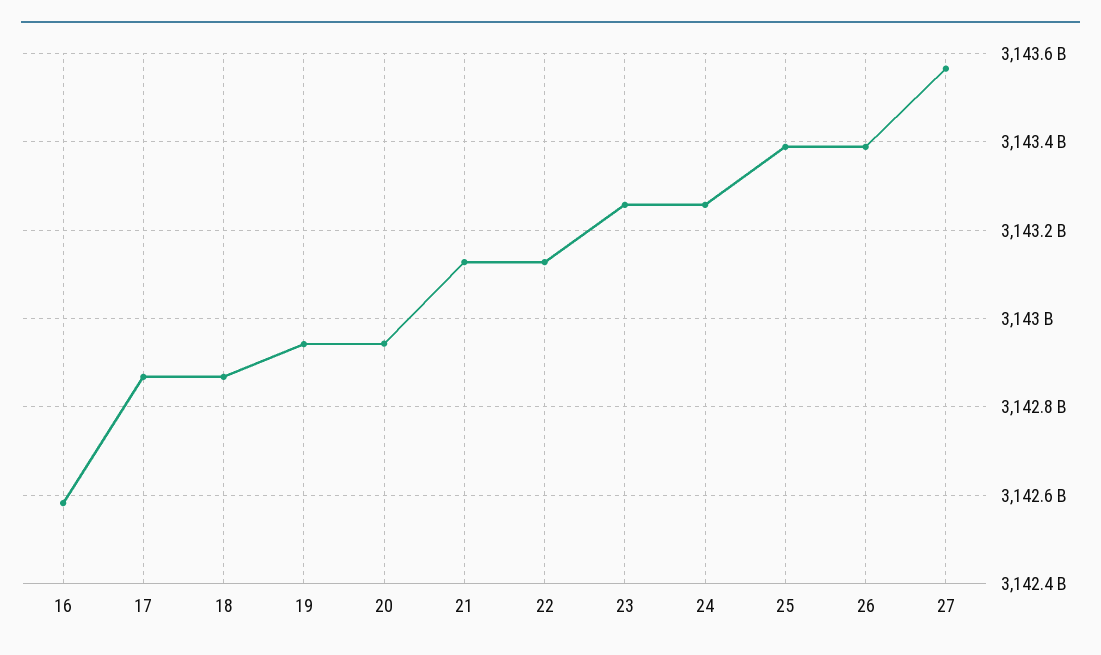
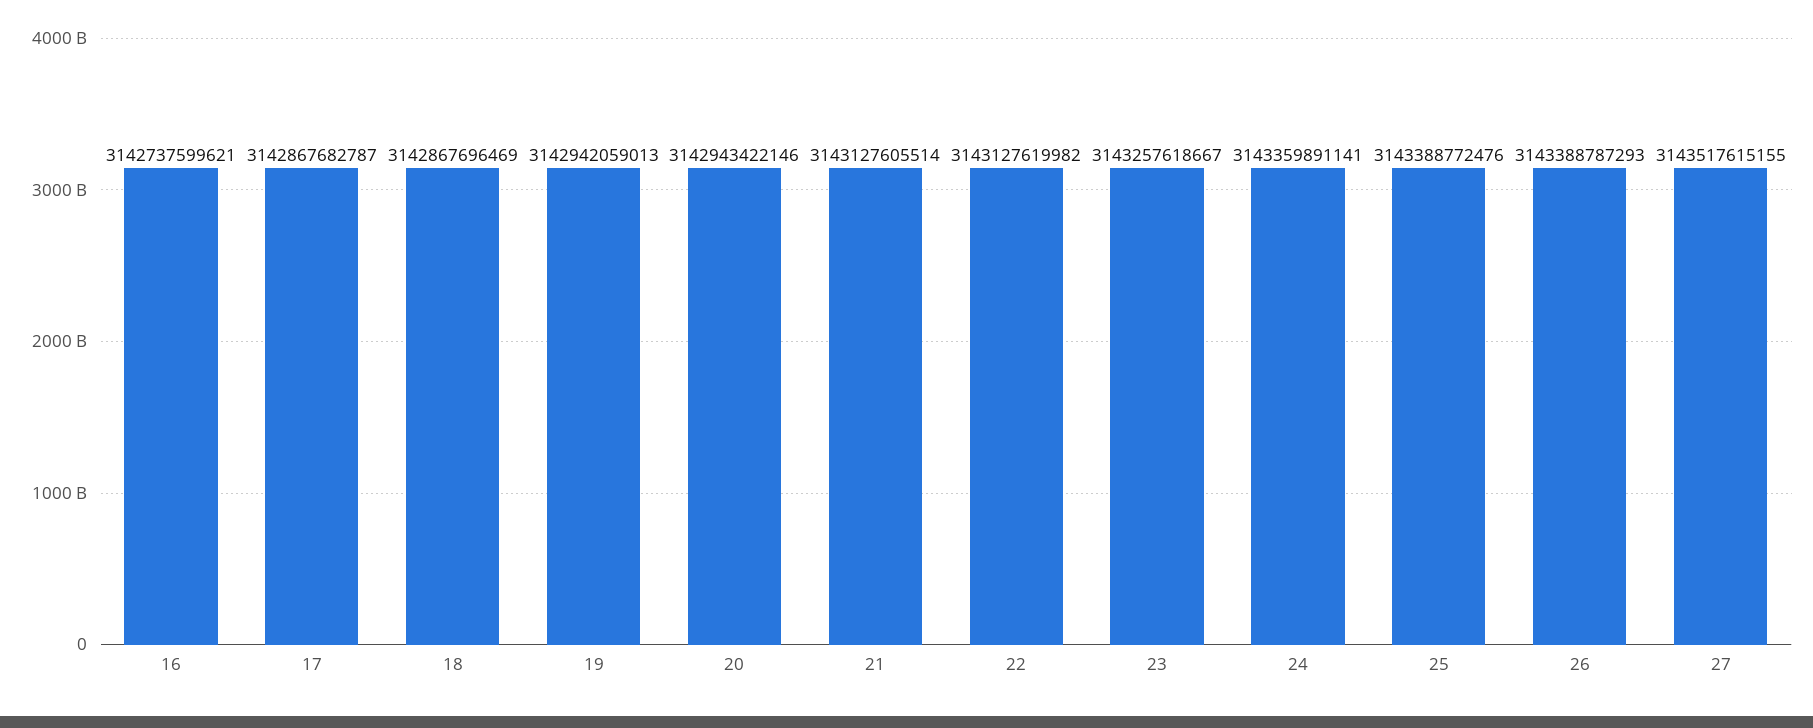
16: 3142580000000 -> 3142737599621
24: 3143260000000 -> 3143359891141
27: 3143560000000 -> 3143517615155

